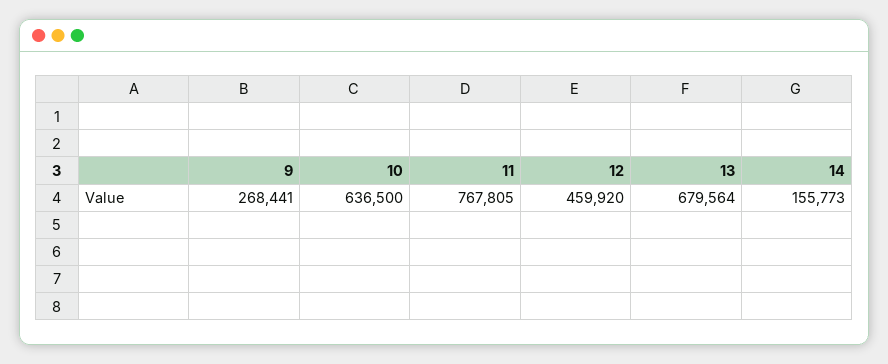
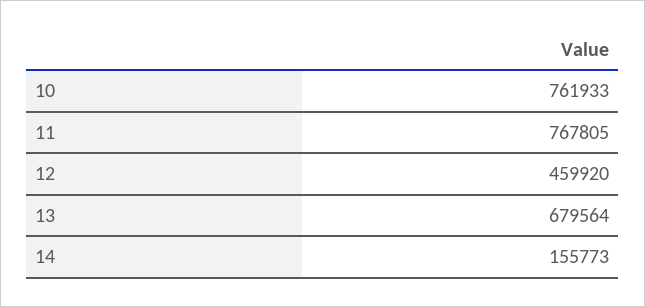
9: 268441 -> none
10: 636500 -> 761933

